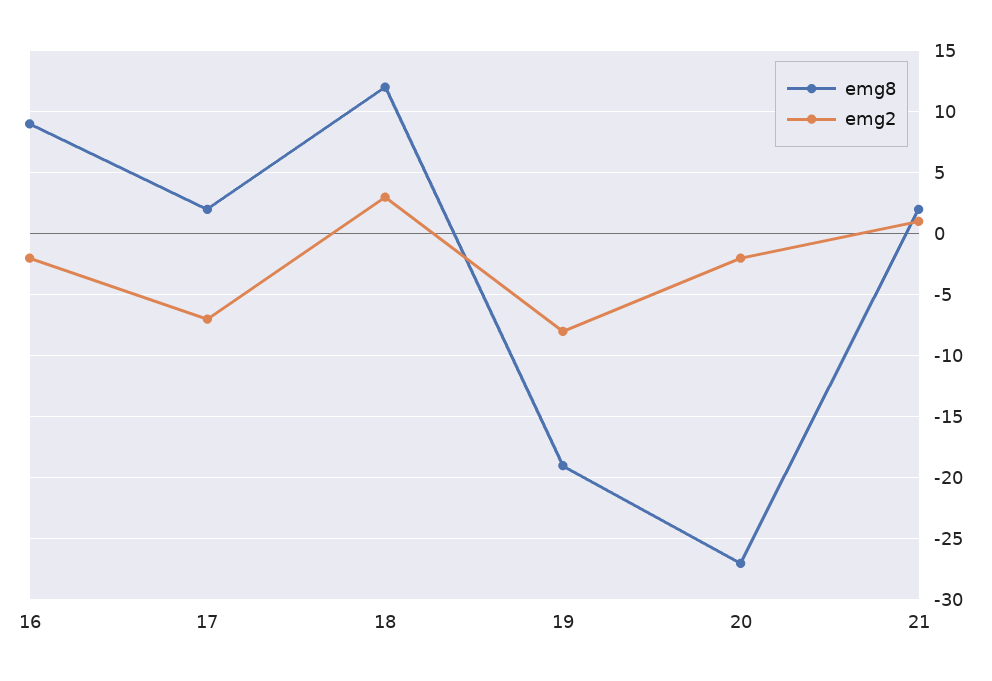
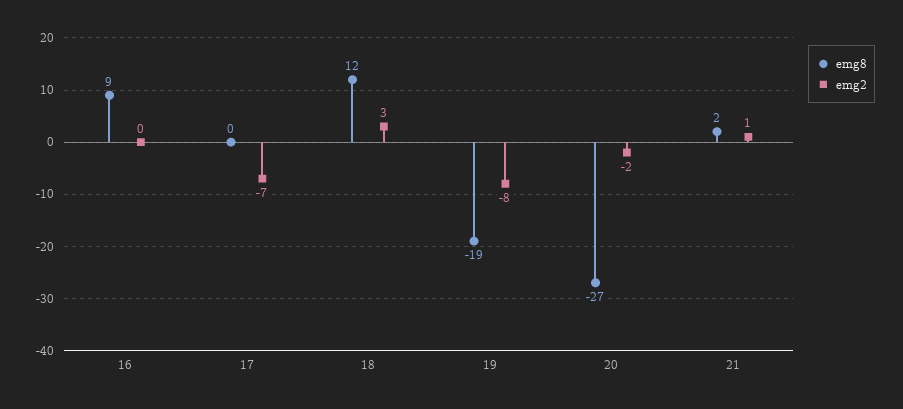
emg2, 16: -2 -> 0
emg8, 17: 2 -> 0

